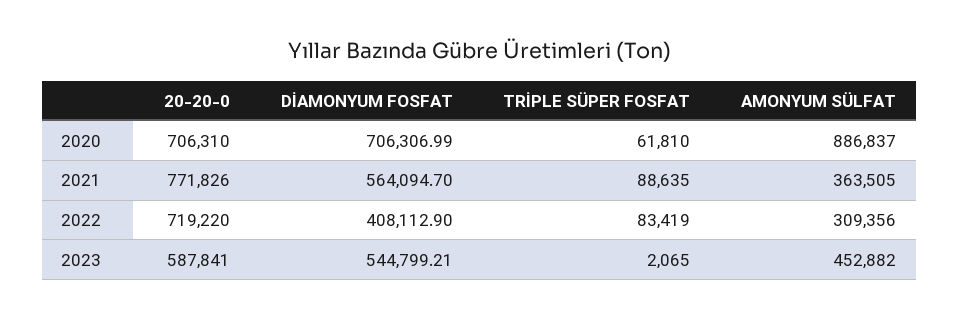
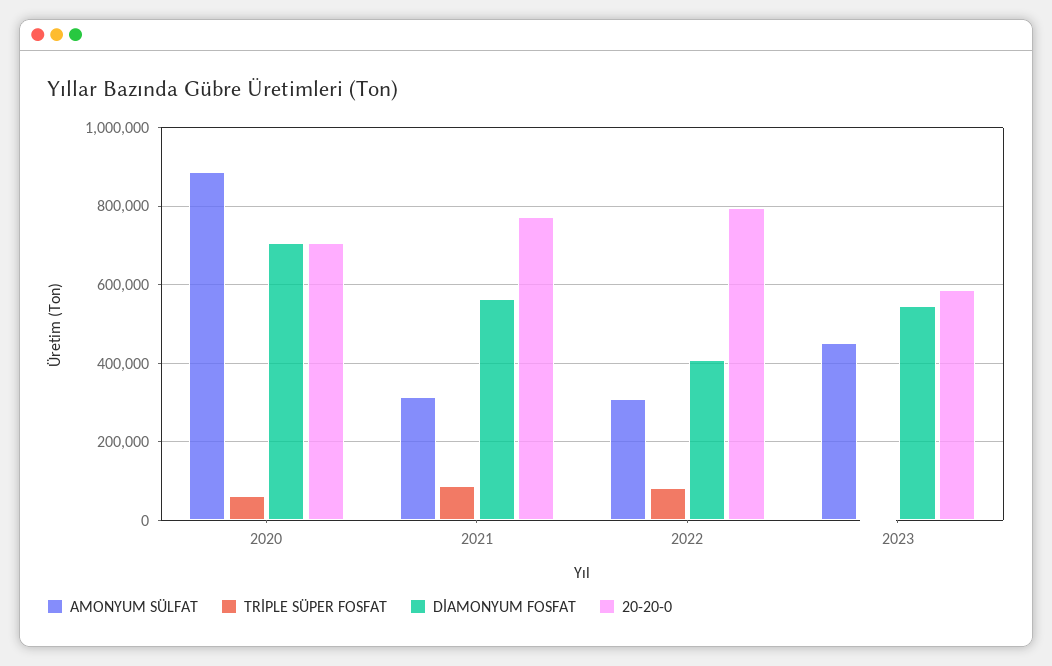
AMONYUM SÜLFAT, 2021: 363505 -> 320000
20-20-0, 2022: 719220 -> 800000

